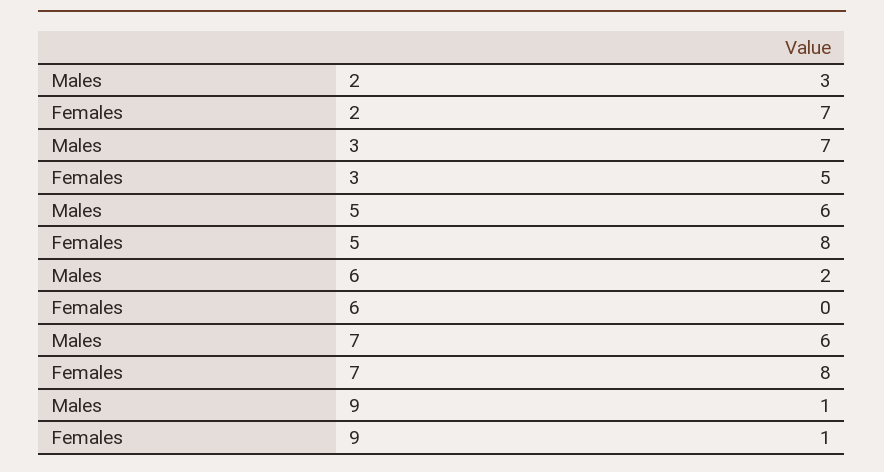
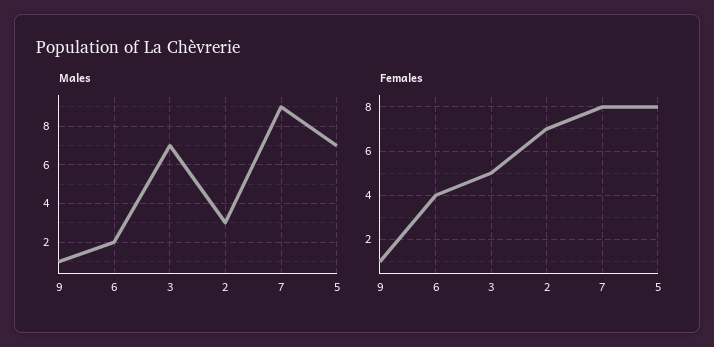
Males, 5: 6 -> 7
Females, 6: 0 -> 4
Males, 7: 6 -> 9

